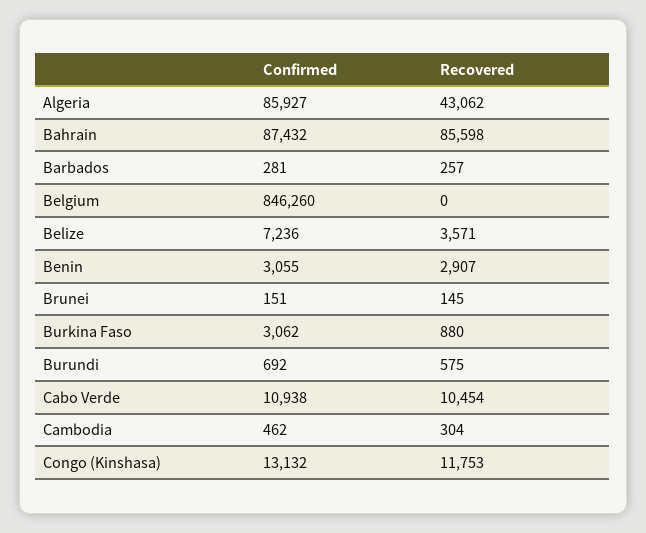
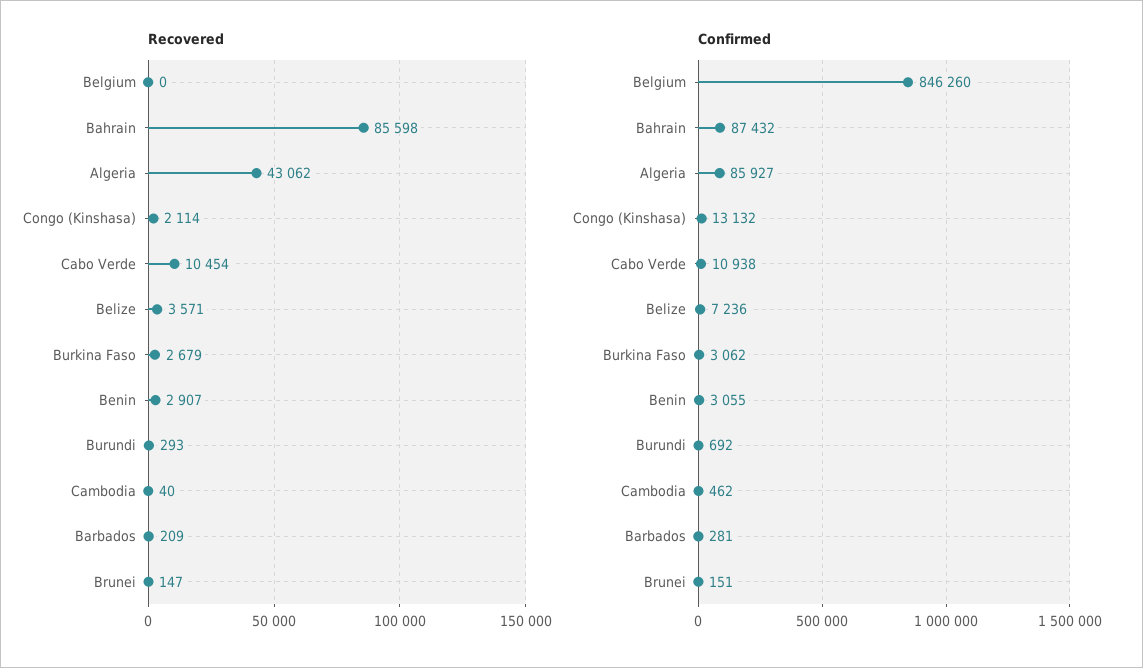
Recovered, Barbados: 257 -> 209
Recovered, Brunei: 145 -> 147
Recovered, Burkina Faso: 880 -> 2679
Recovered, Burundi: 575 -> 293
Recovered, Cambodia: 304 -> 40
Recovered, Congo (Kinshasa): 11753 -> 2114

